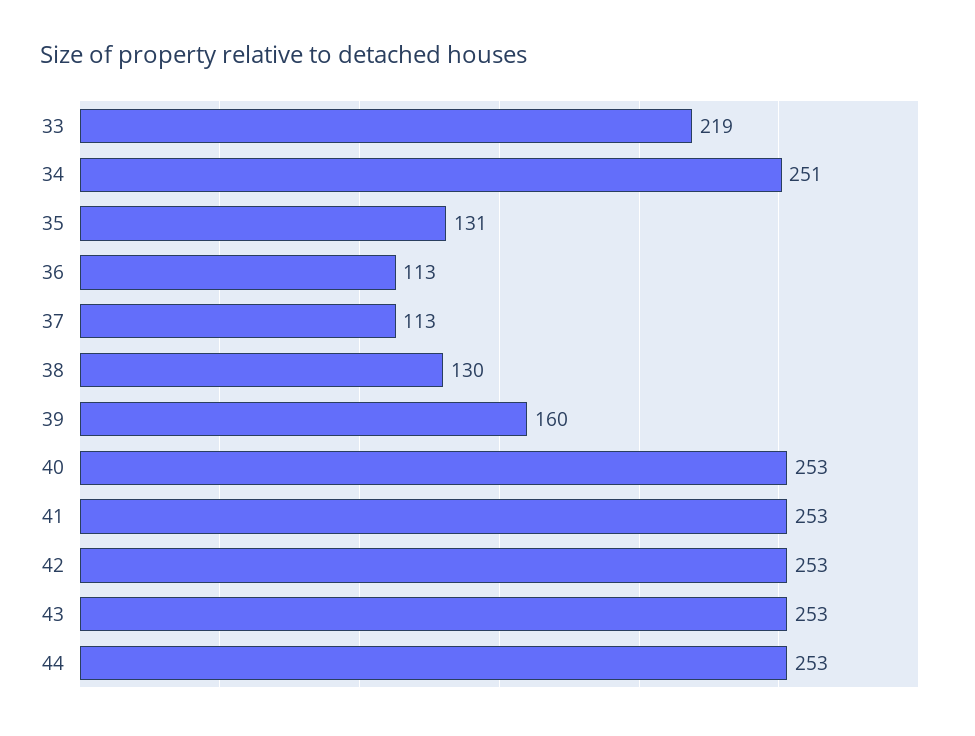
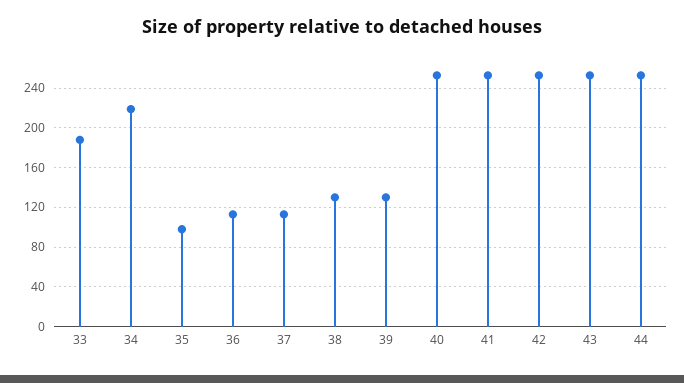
33: 219 -> 190
34: 251 -> 220
35: 131 -> 100
39: 160 -> 130

